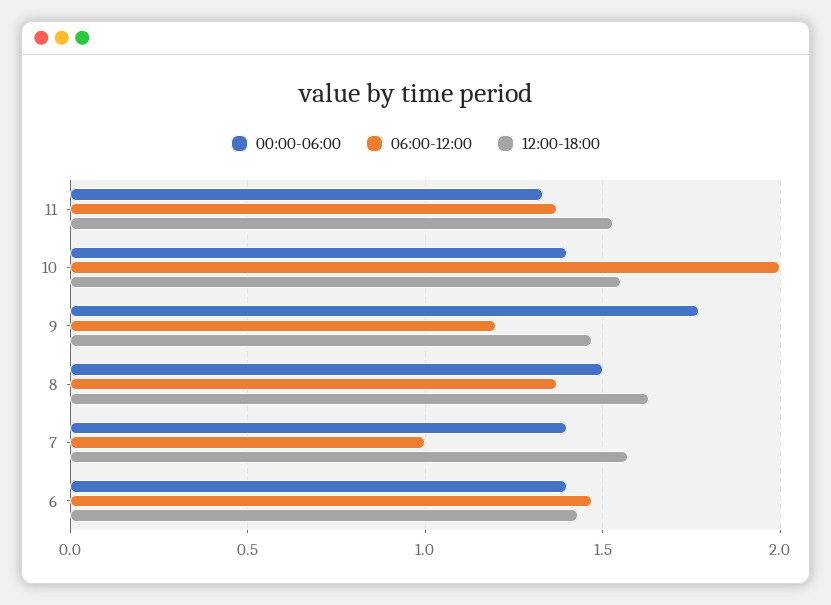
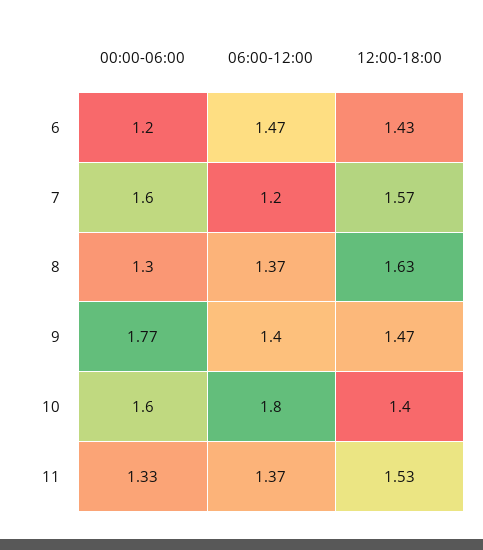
00:00-06:00, 10: 1.4 -> 1.6
06:00-12:00, 10: 2 -> 1.8
12:00-18:00, 10: 1.55 -> 1.4
06:00-12:00, 9: 1.2 -> 1.4
00:00-06:00, 8: 1.5 -> 1.3
00:00-06:00, 7: 1.4 -> 1.6
06:00-12:00, 7: 1 -> 1.2
00:00-06:00, 6: 1.4 -> 1.2

